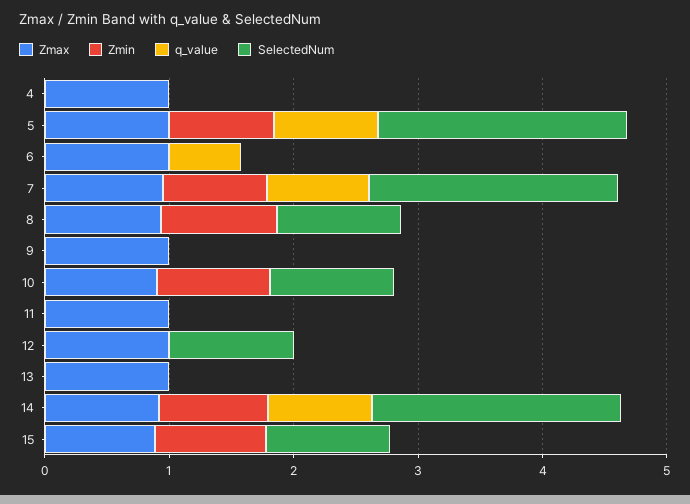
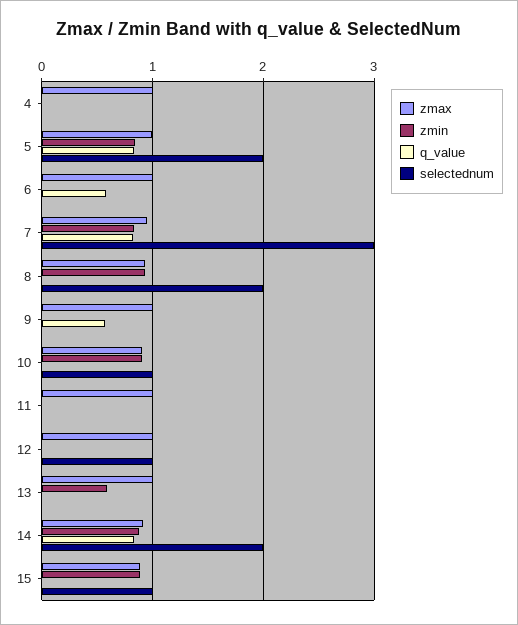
SelectedNum, 7: 2 -> 3
SelectedNum, 8: 1 -> 2
q_value, 9: 0 -> 0.6
Zmin, 13: 0 -> 0.6

